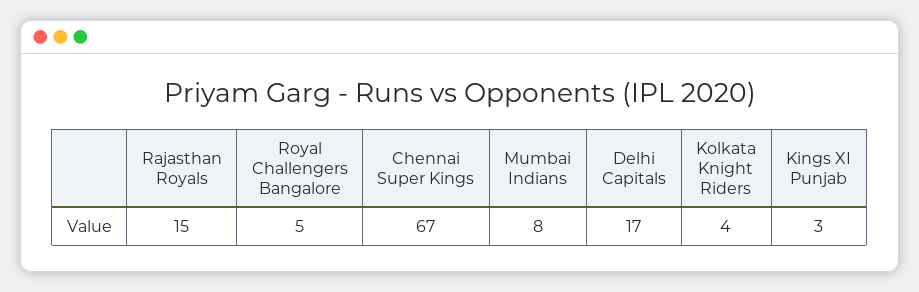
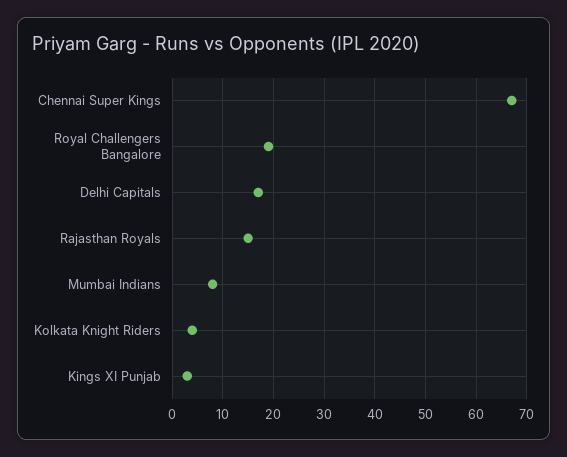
Royal Challengers Bangalore: 5 -> 20

